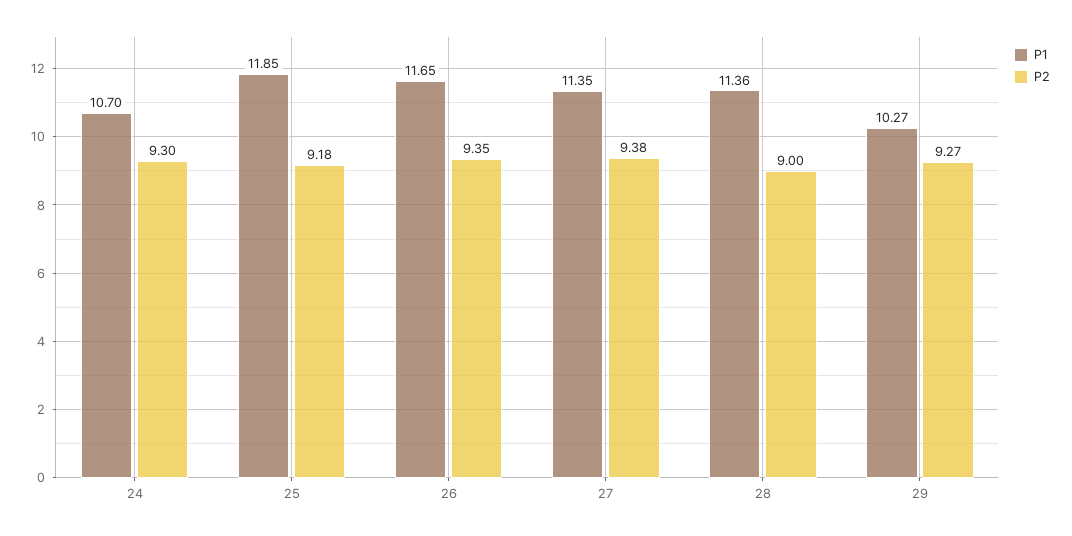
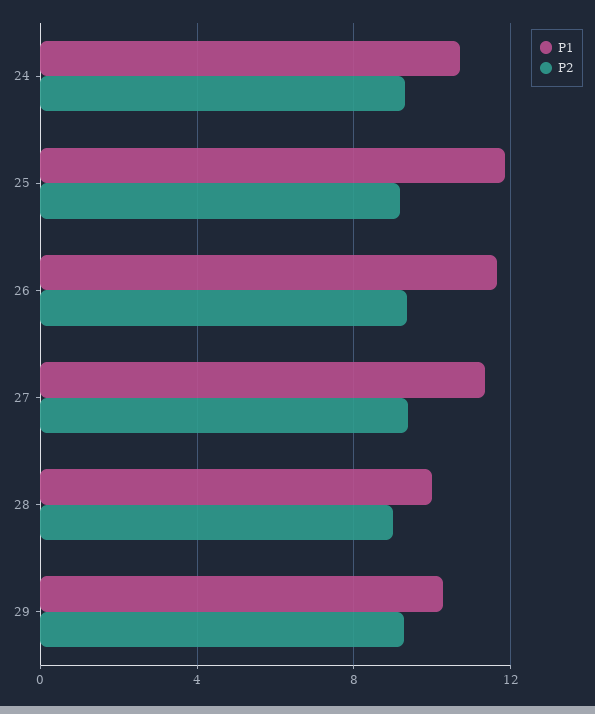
P1, 28: 11.36 -> 10

